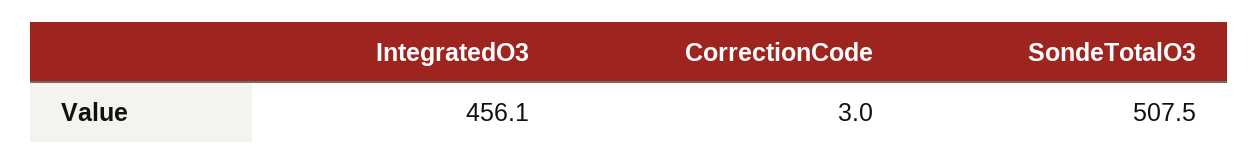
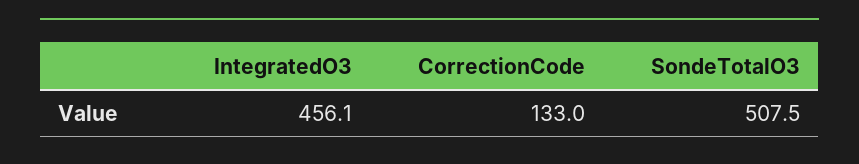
CorrectionCode: 3 -> 133

